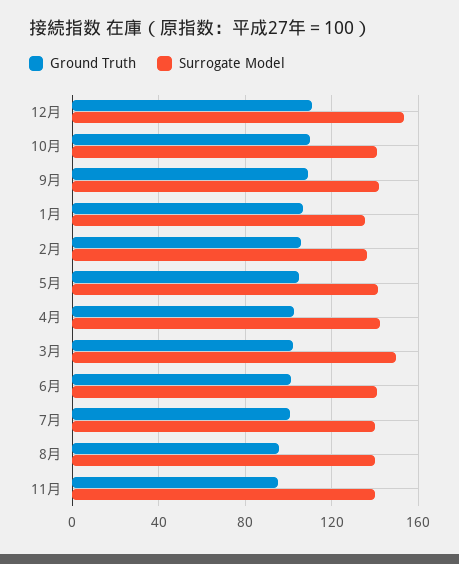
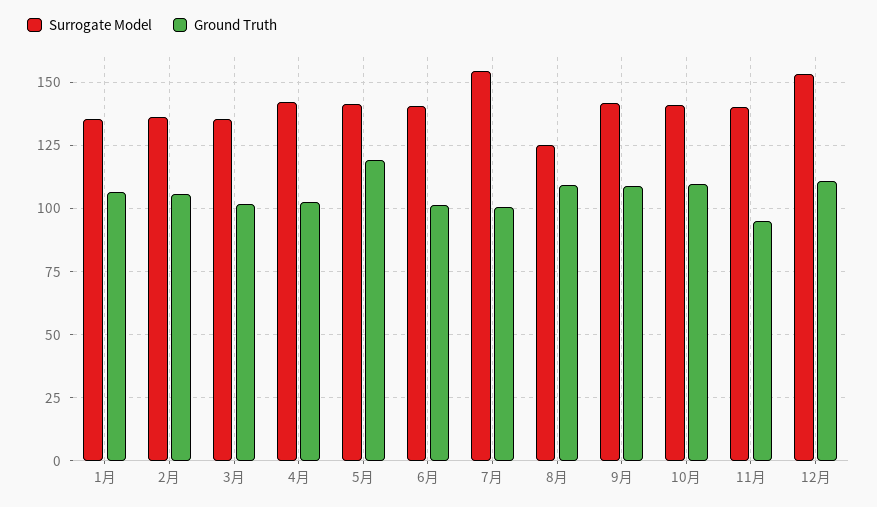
Ground Truth, 5月: 105 -> 120
Surrogate Model, 3月: 150 -> 135
Surrogate Model, 7月: 140 -> 155
Ground Truth, 8月: 95 -> 110
Surrogate Model, 8月: 140 -> 125

